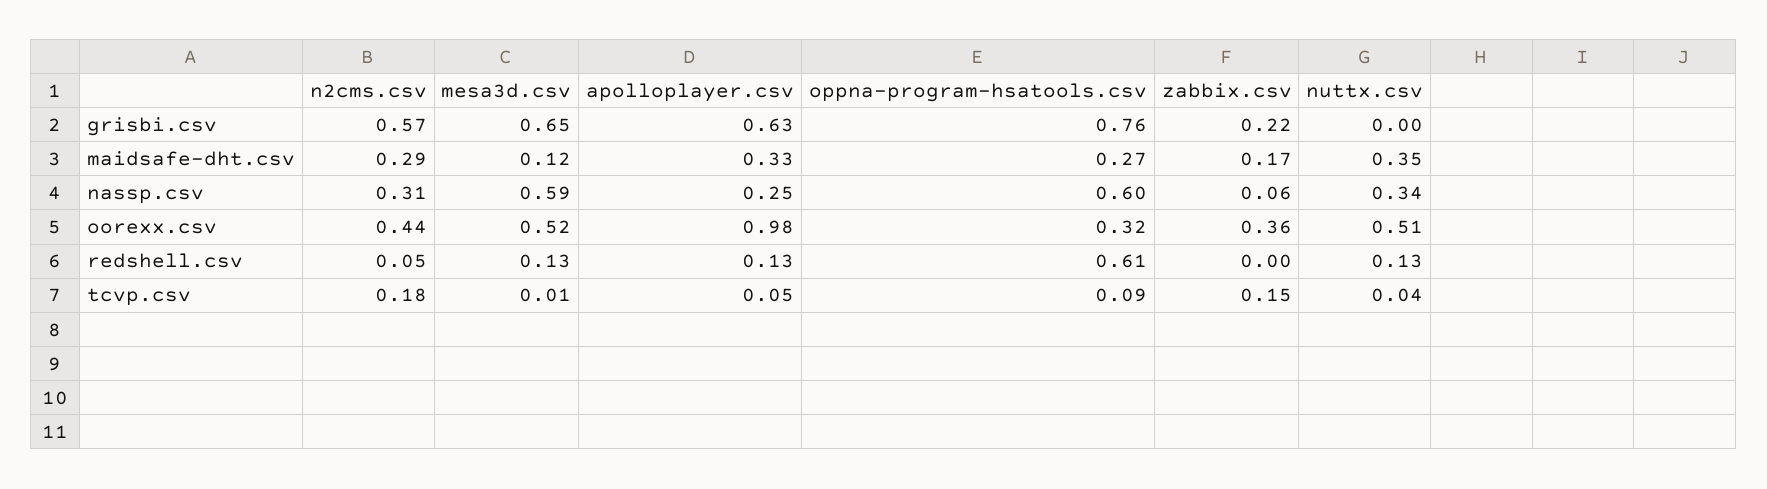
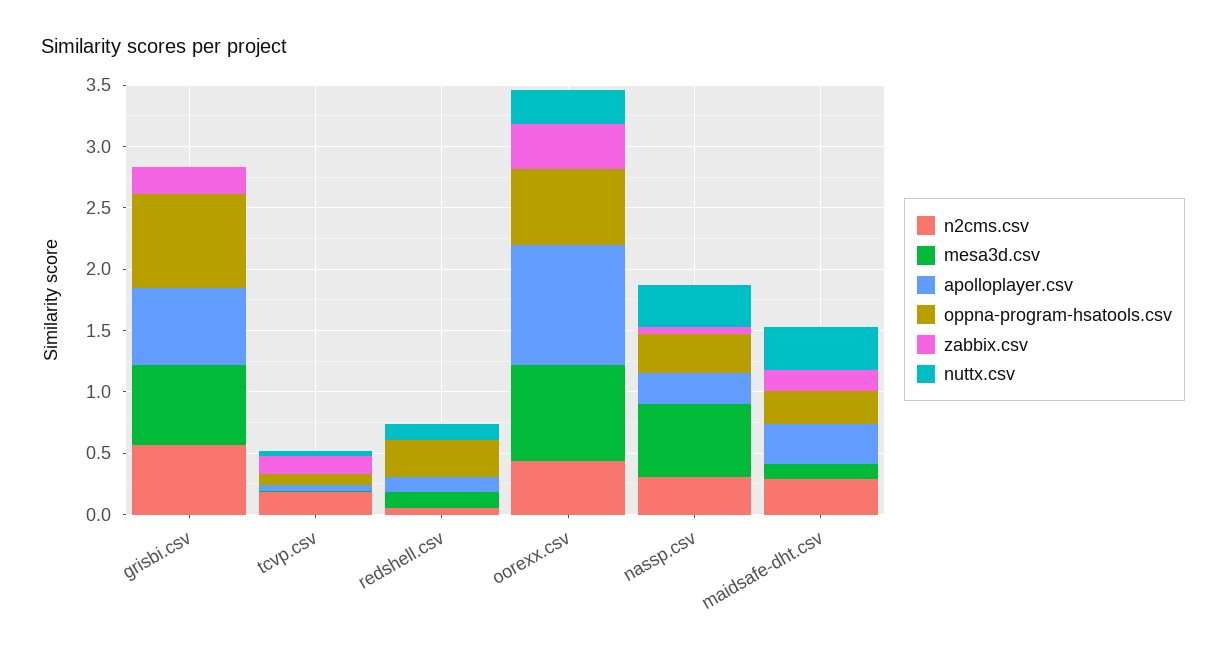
oppna-program-hsatools.csv, nassp.csv: 0.6 -> 0.3
mesa3d.csv, oorexx.csv: 0.52 -> 0.8
oppna-program-hsatools.csv, oorexx.csv: 0.32 -> 0.6
nuttx.csv, oorexx.csv: 0.51 -> 0.3
oppna-program-hsatools.csv, redshell.csv: 0.61 -> 0.3

